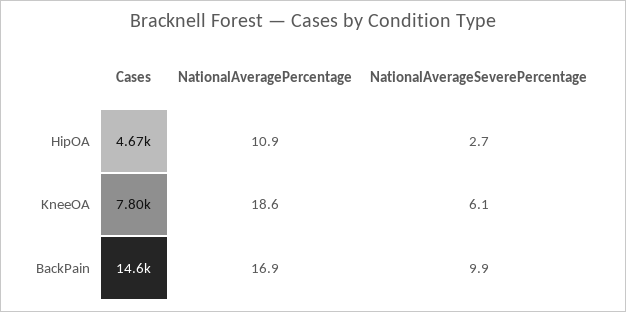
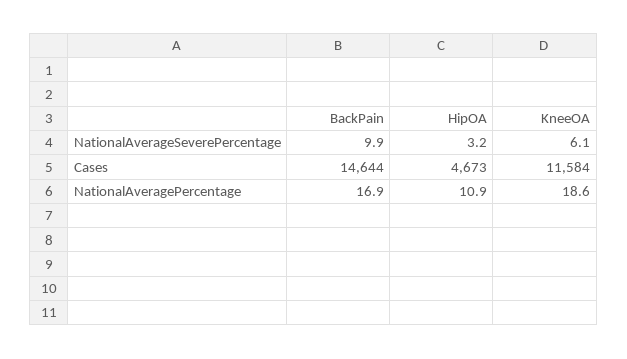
NationalAverageSeverePercentage, HipOA: 2.7 -> 3.2
Cases, KneeOA: 7800 -> 11584

